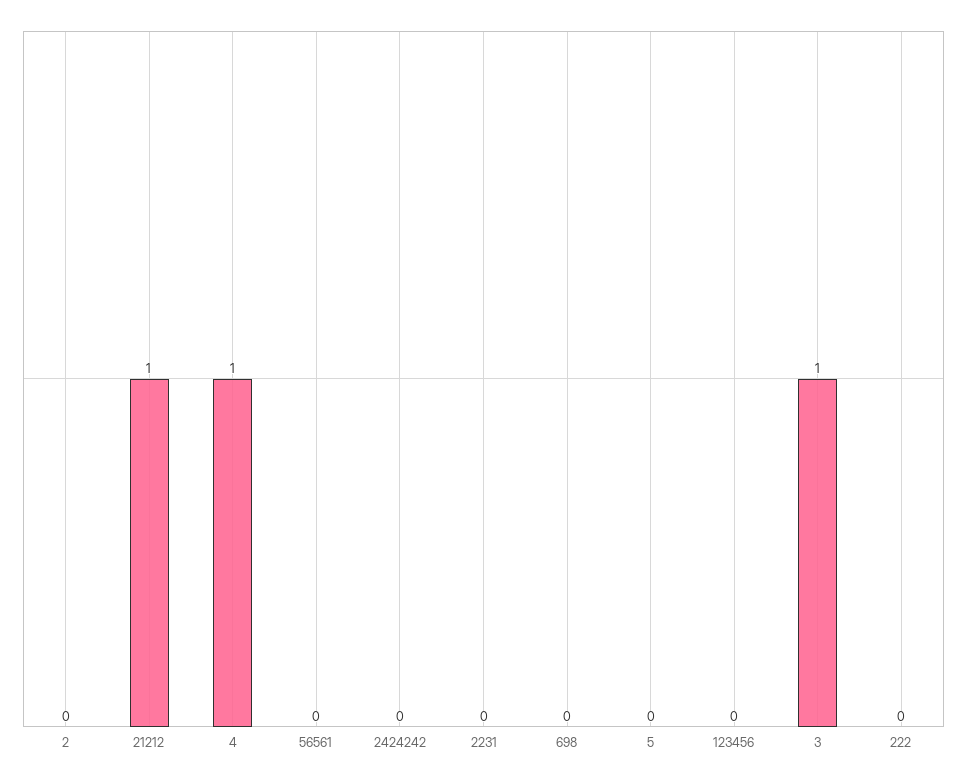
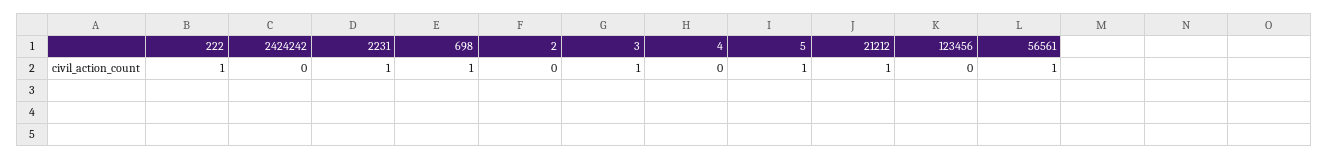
4: 1 -> 0
56561: 0 -> 1
2231: 0 -> 1
698: 0 -> 1
5: 0 -> 1
222: 0 -> 1

